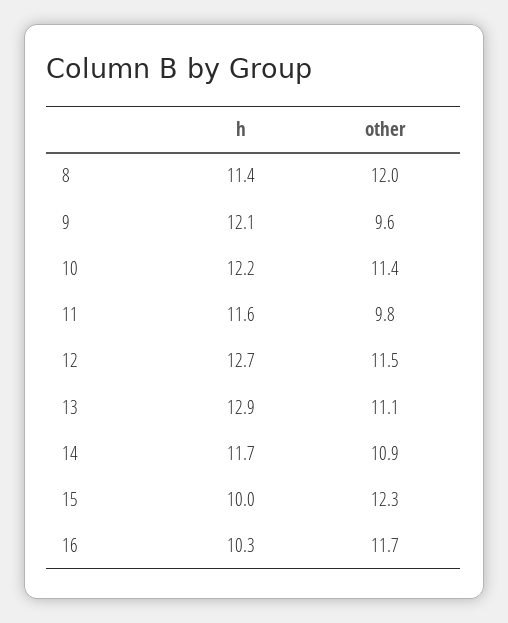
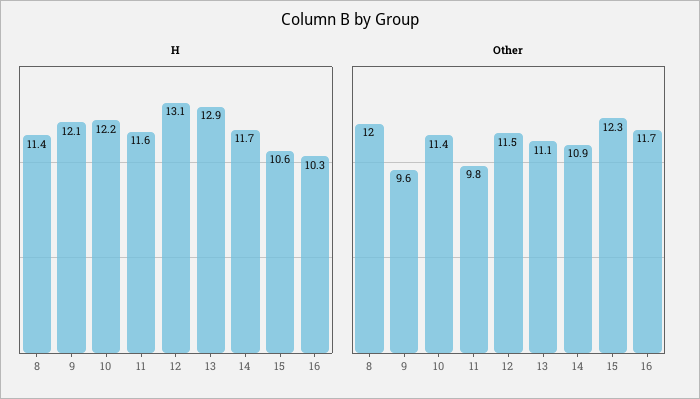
h, 12: 12.7 -> 13.1
h, 15: 10 -> 10.6

